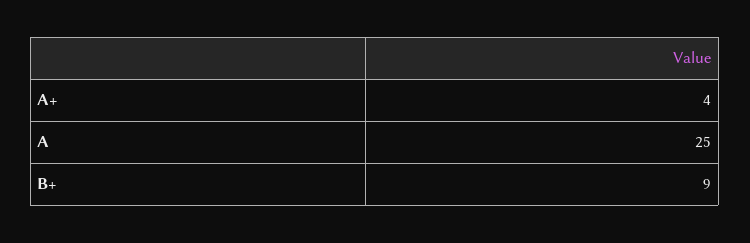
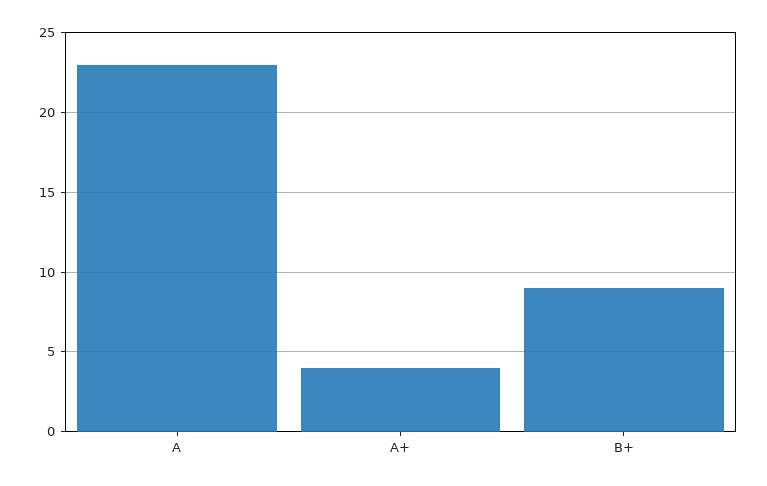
A: 25 -> 23

